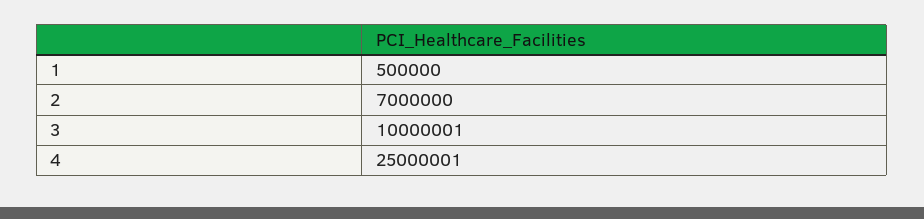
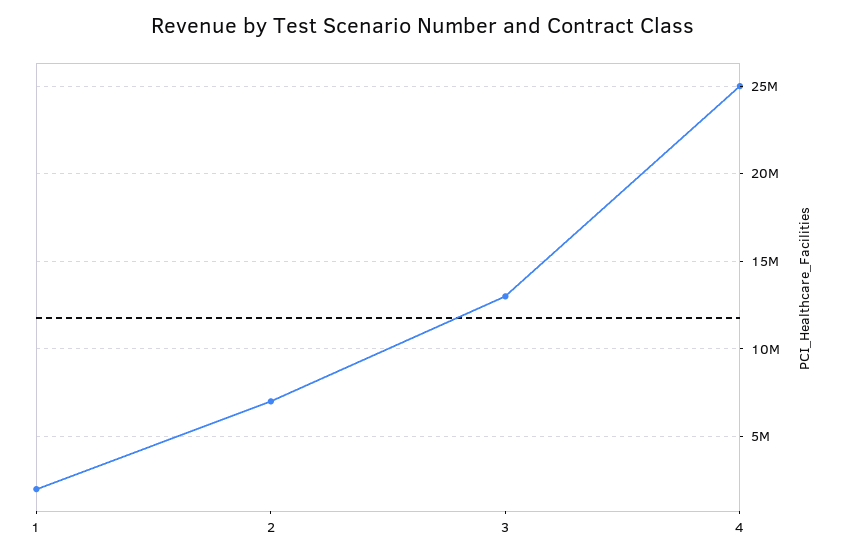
1: 500000 -> 2000000
3: 10000001 -> 13000000

